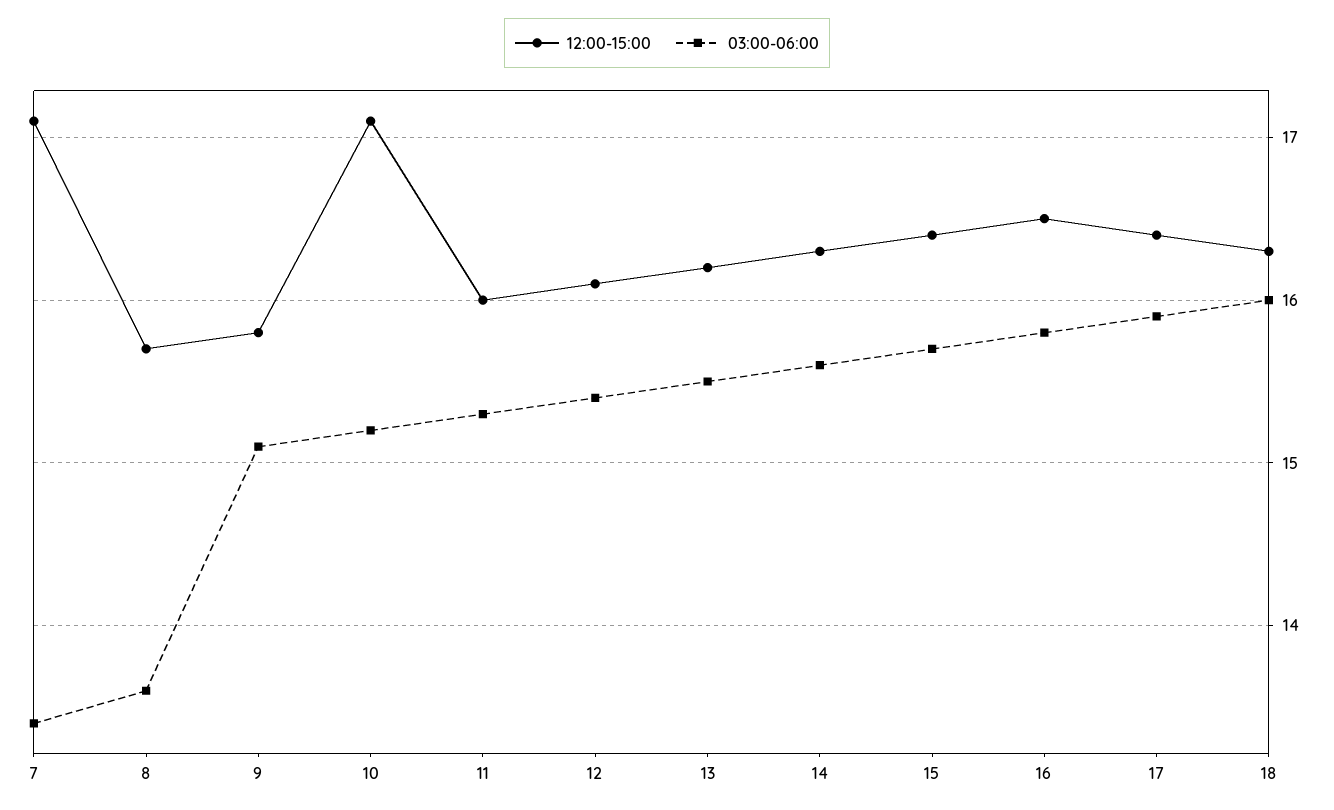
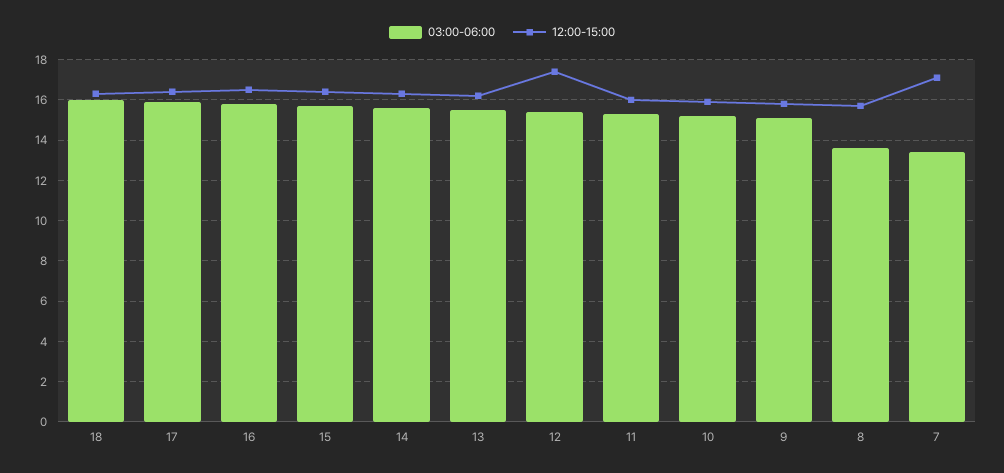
12:00-15:00, 10: 17.1 -> 16
12:00-15:00, 12: 16.1 -> 17.5

